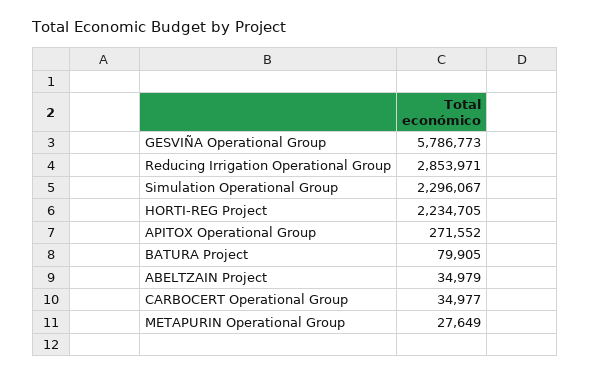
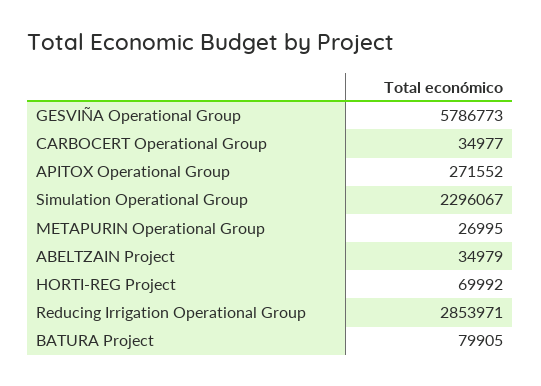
HORTI-REG Project: 2234705 -> 69992
METAPURIN Operational Group: 27649 -> 26995

